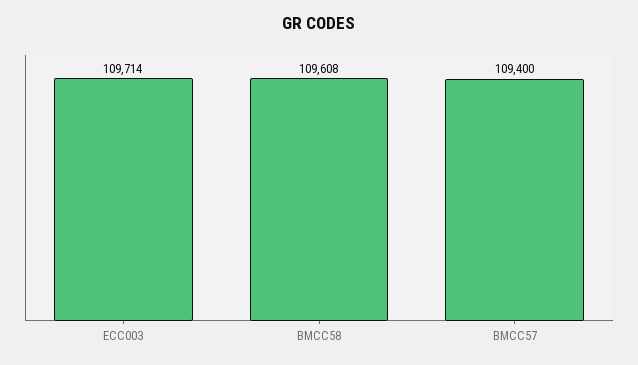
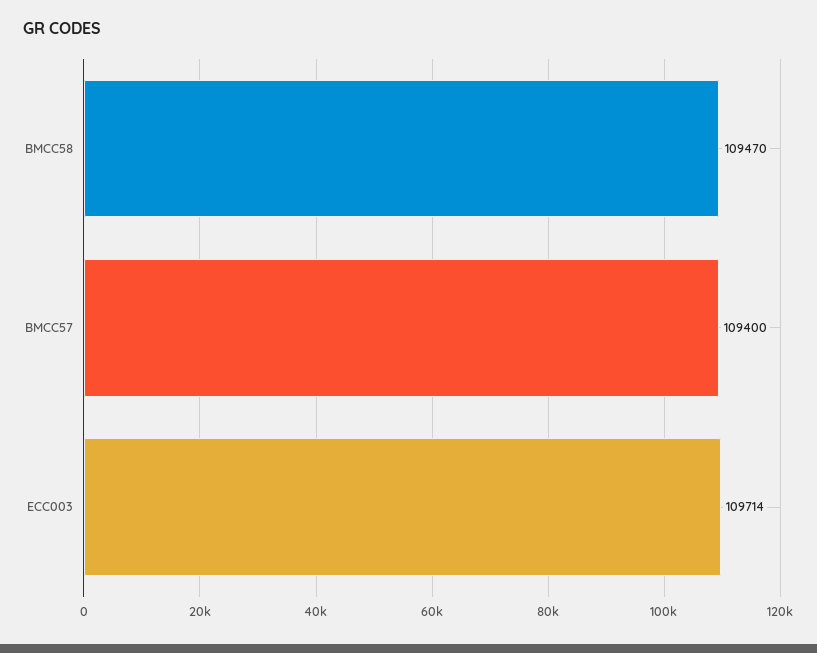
BMCC58: 109608 -> 109470

